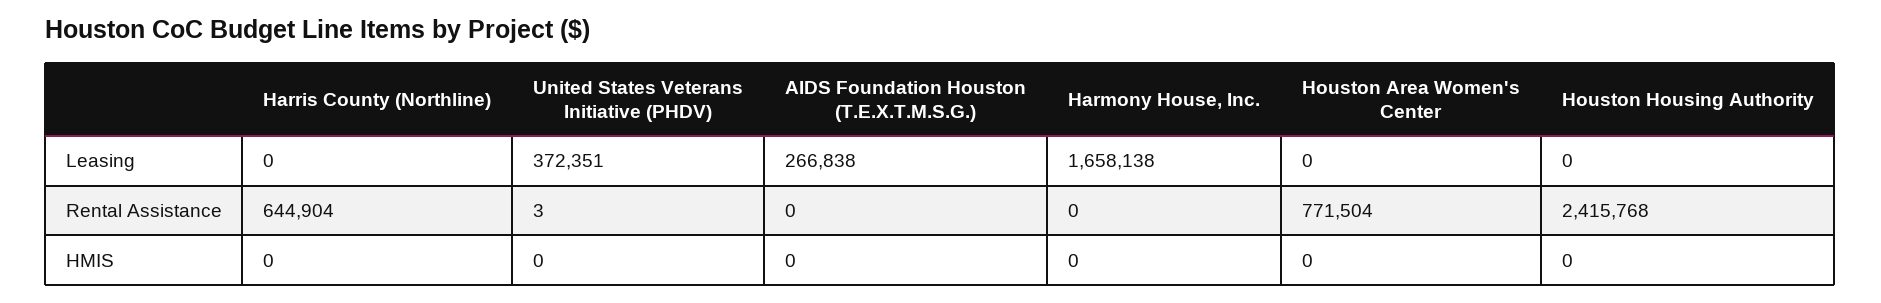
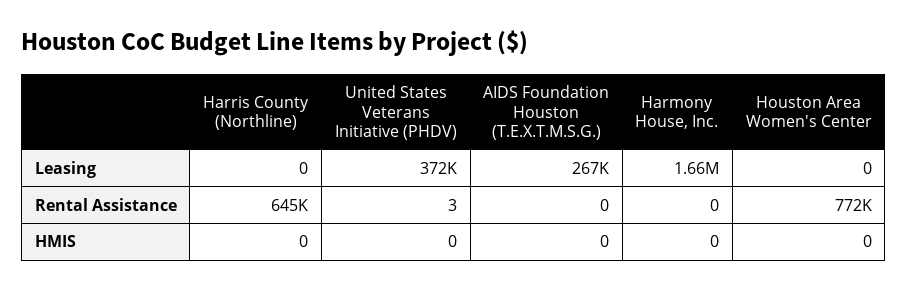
Houston Housing Authority, Leasing: 0 -> none
Houston Housing Authority, Rental Assistance: 2415768 -> none
Houston Housing Authority, HMIS: 0 -> none

